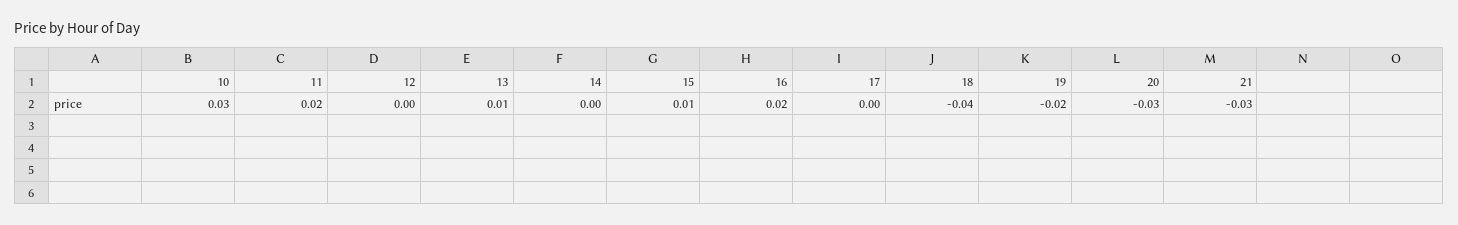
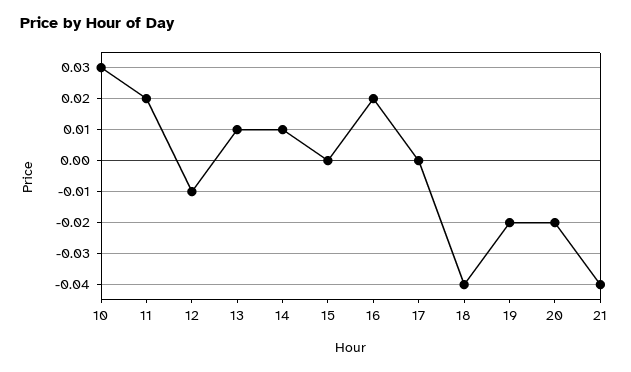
12: 0 -> -0.01
14: 0 -> 0.01
15: 0.01 -> 0
20: -0.03 -> -0.02
21: -0.03 -> -0.04

